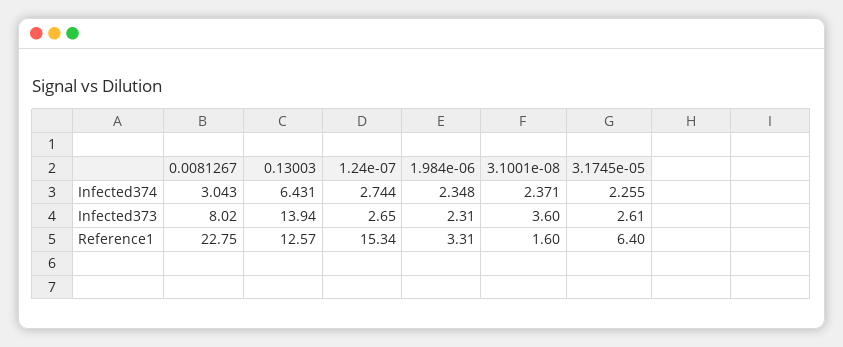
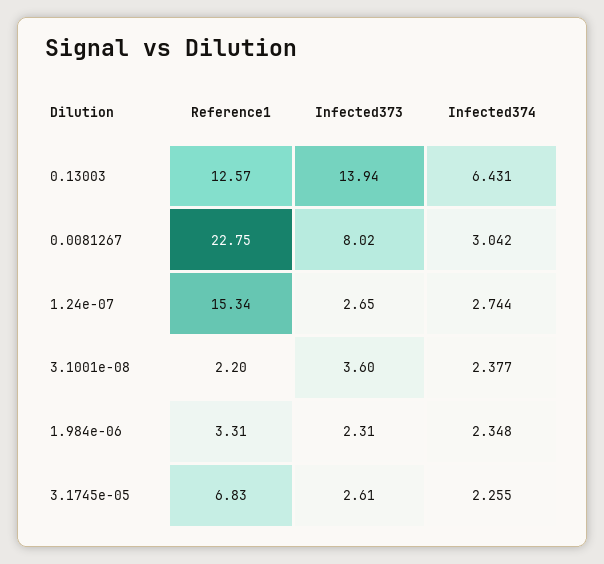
0.0081267, Infected374: 3.043 -> 3.042
3.1001e-08, Infected374: 2.371 -> 2.377
3.1001e-08, Reference1: 1.6 -> 2.2
3.1745e-05, Reference1: 6.4 -> 6.83

